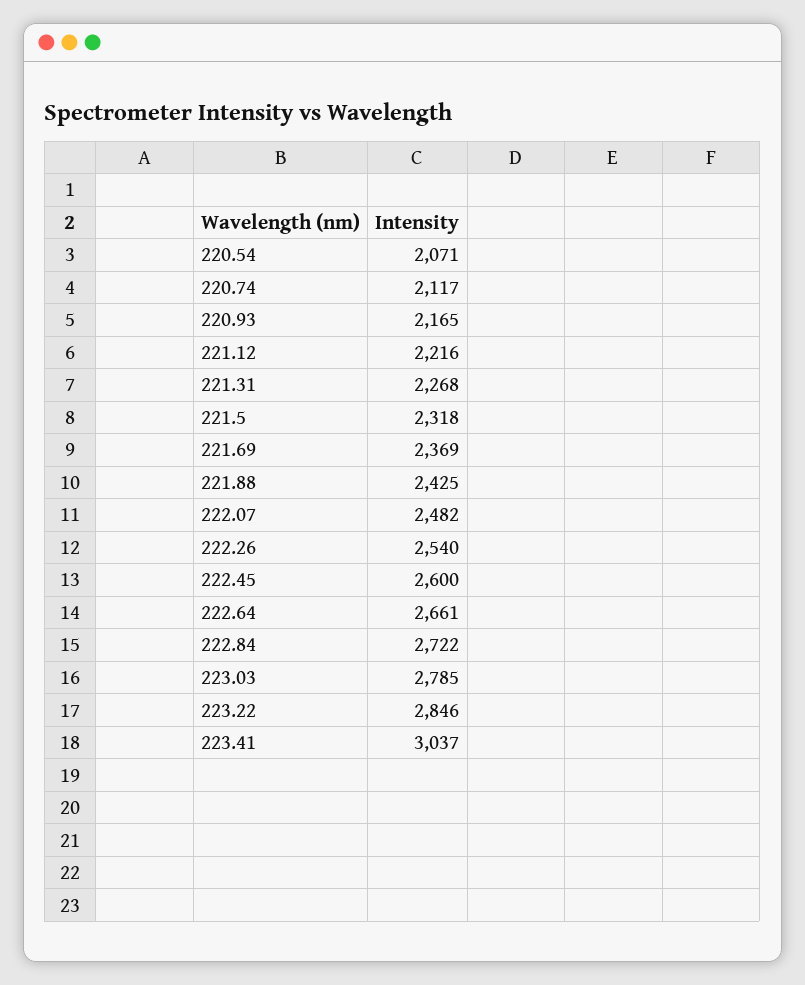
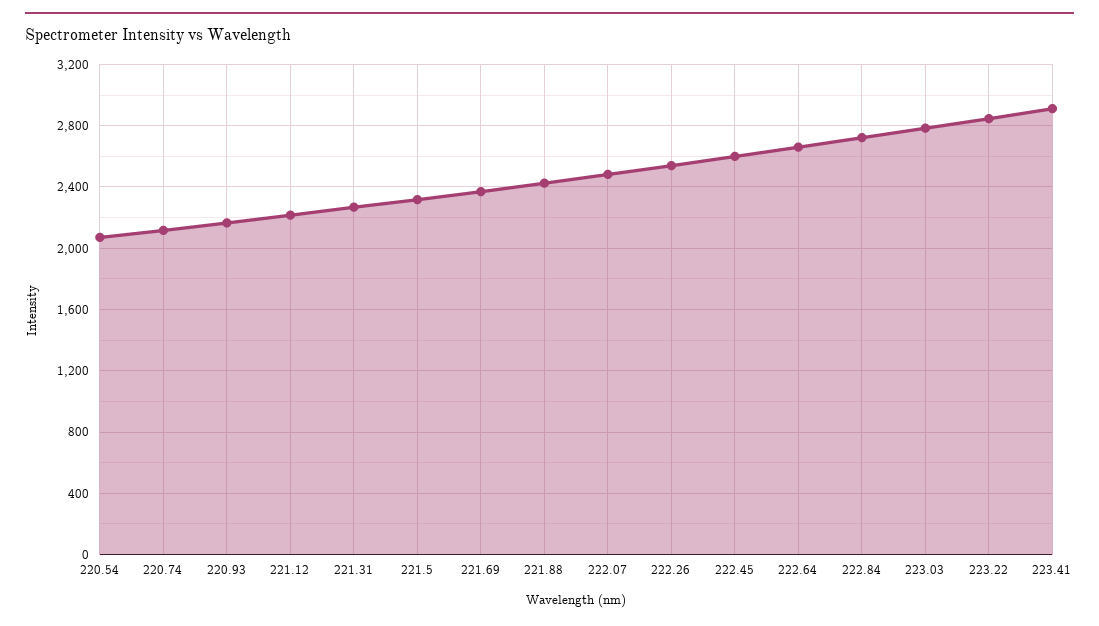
223.41: 3037 -> 2900

